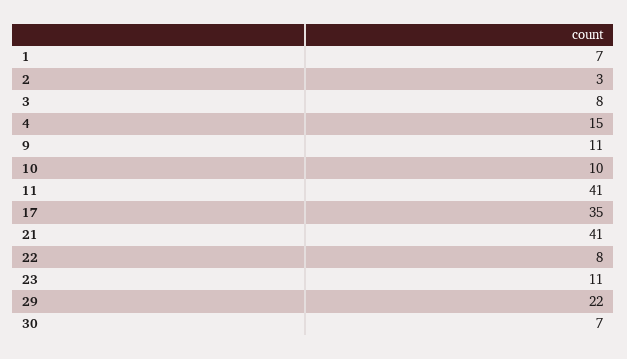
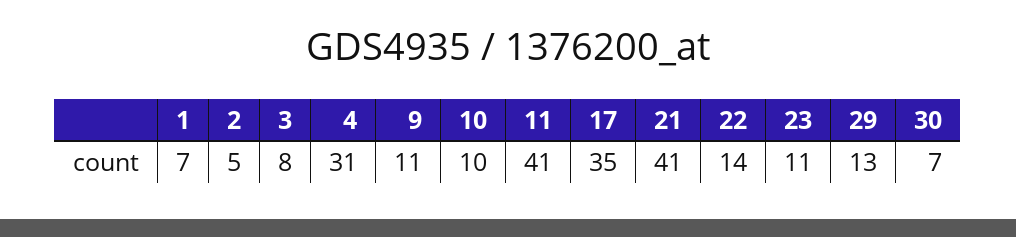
2: 3 -> 5
4: 15 -> 31
22: 8 -> 14
29: 22 -> 13

